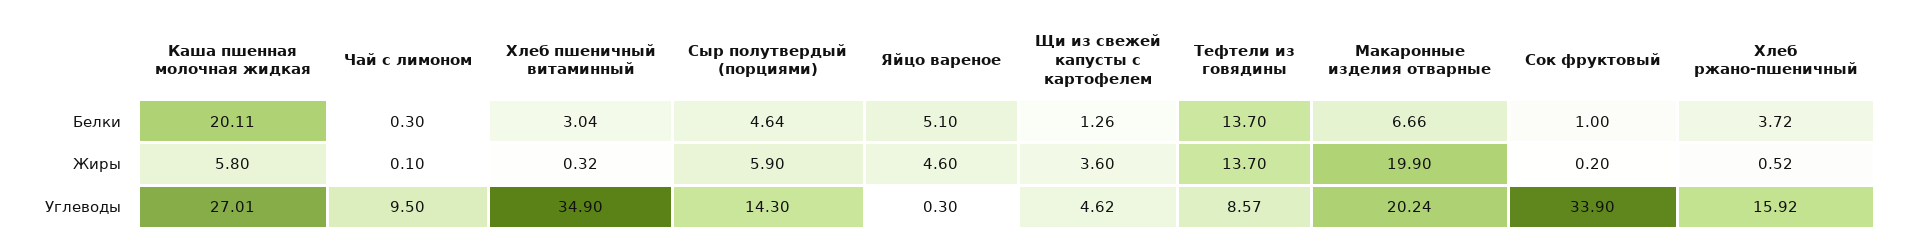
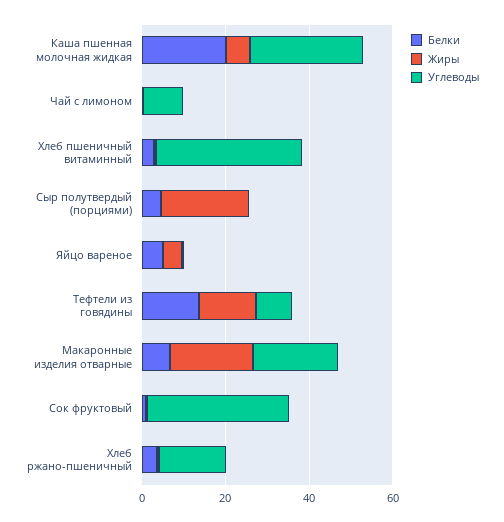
Белки, Щи из свежей капусты с картофелем: 1.26 -> none
Жиры, Сыр полутвердый (порциями): 5.9 -> 20
Жиры, Щи из свежей капусты с картофелем: 3.6 -> none
Углеводы, Сыр полутвердый (порциями): 14.3 -> 0
Углеводы, Щи из свежей капусты с картофелем: 4.62 -> none

